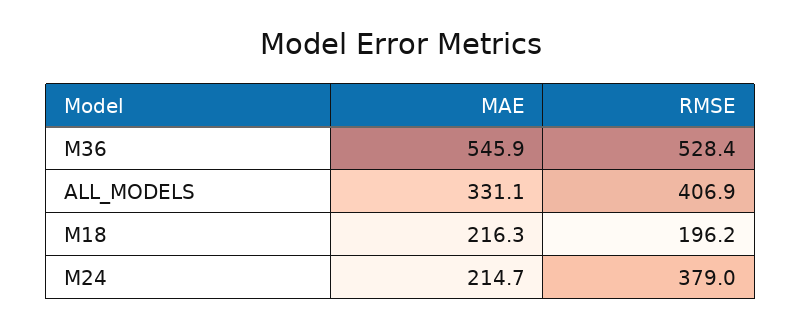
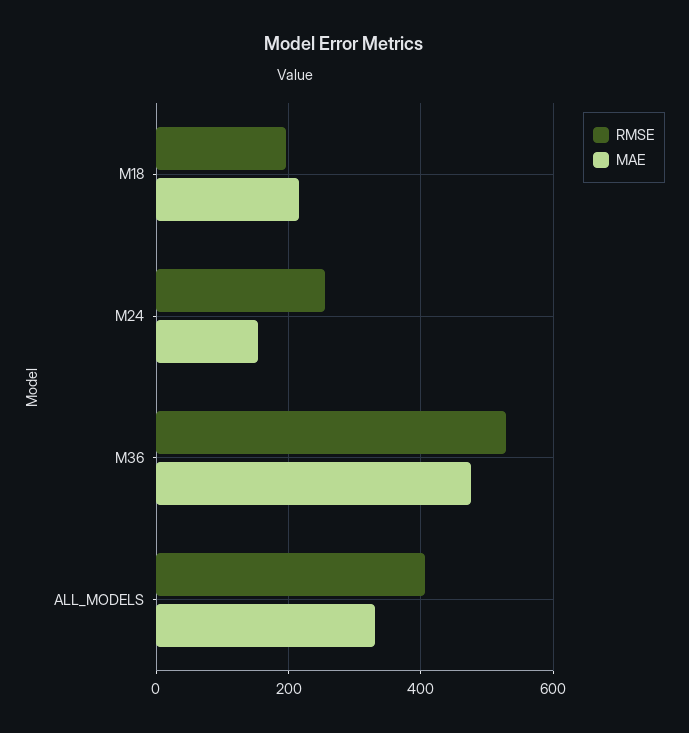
MAE, M36: 545.9 -> 480
MAE, M24: 214.7 -> 160
RMSE, M24: 379 -> 260

